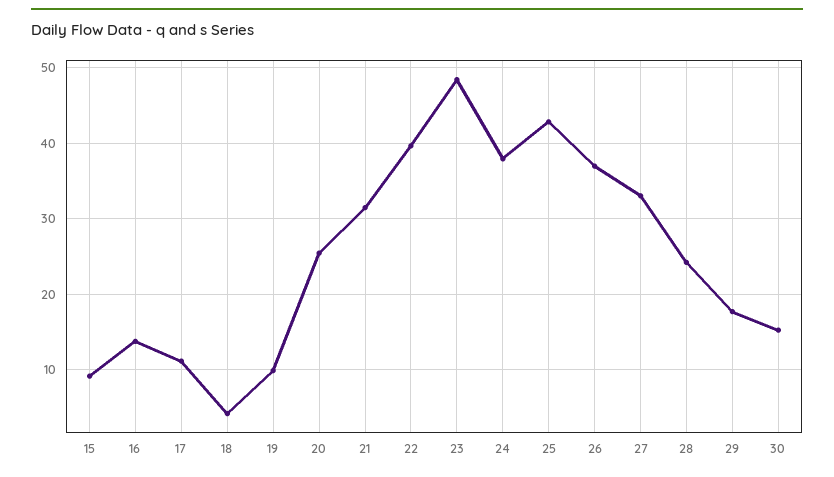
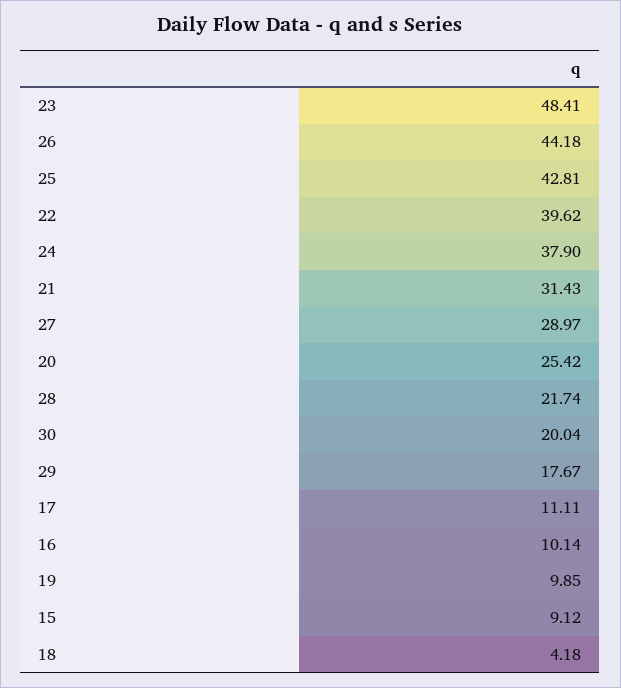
16: 14 -> 10.14
26: 37 -> 44.18
27: 33 -> 28.97
28: 24 -> 21.74
30: 15 -> 20.04

